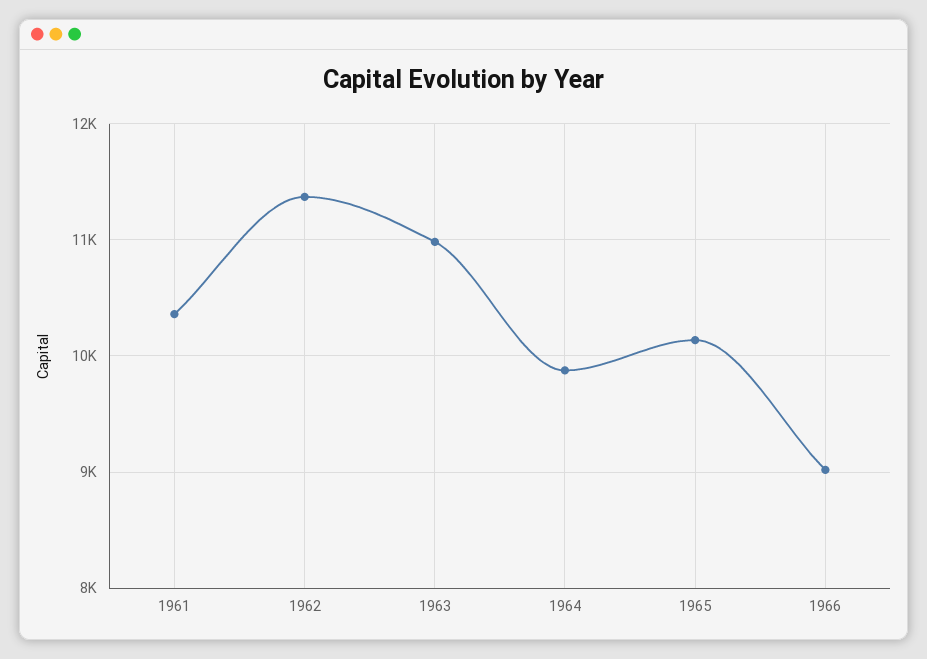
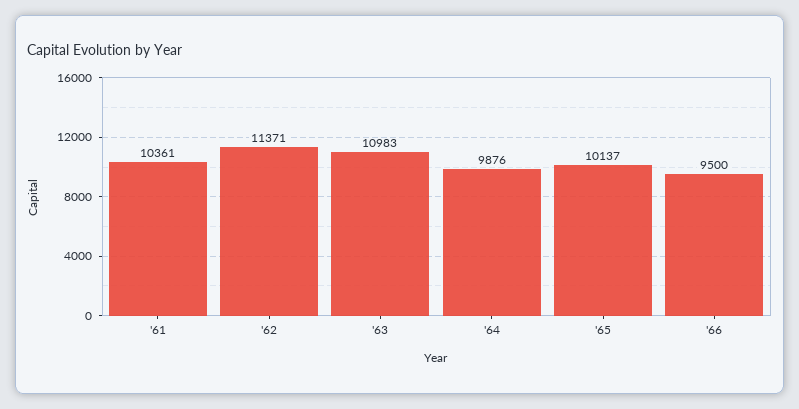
1966: 9000 -> 9500

